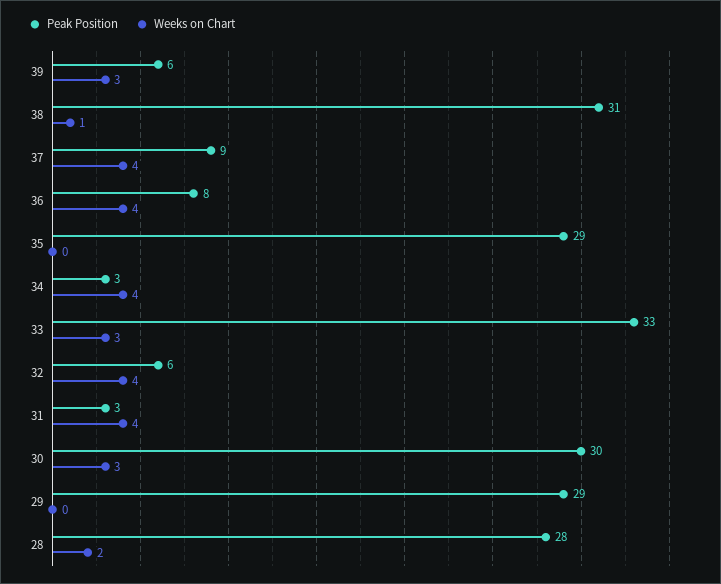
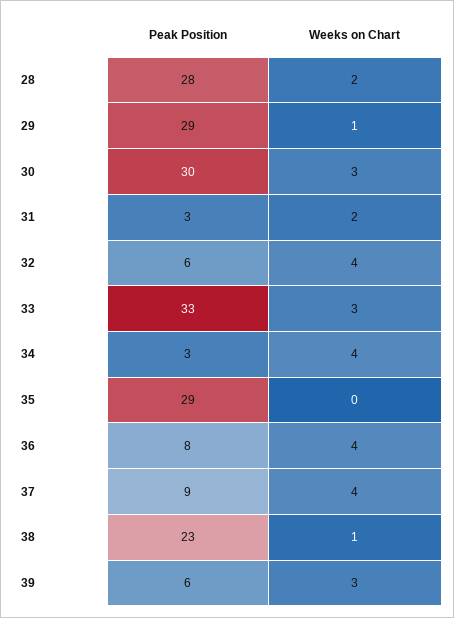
Peak Position, 38: 31 -> 23
Weeks on Chart, 31: 4 -> 2
Weeks on Chart, 29: 0 -> 1

